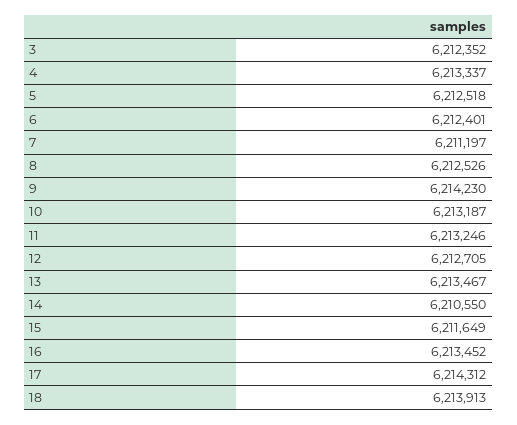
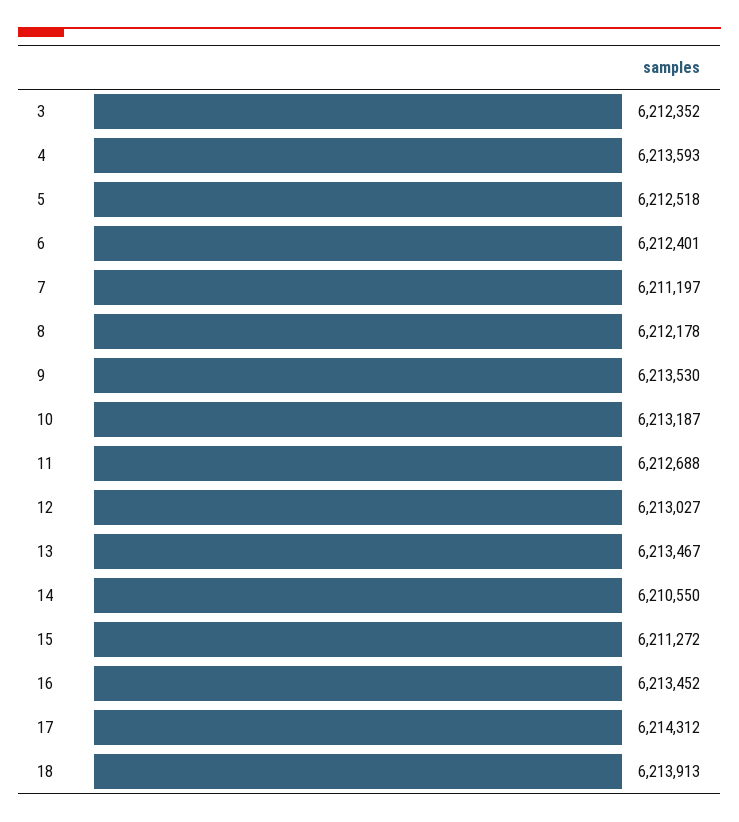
4: 6213337 -> 6213593
8: 6212526 -> 6212178
9: 6214230 -> 6213530
11: 6213246 -> 6212688
12: 6212705 -> 6213027
15: 6211649 -> 6211272

